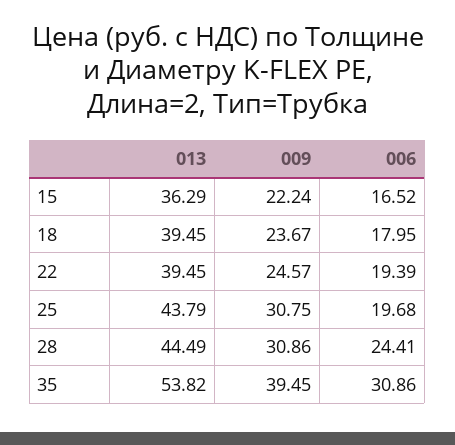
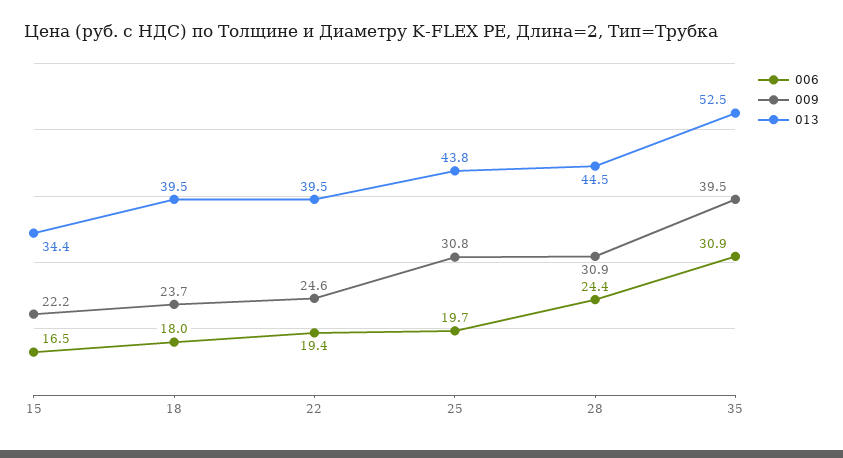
013, 15: 36.29 -> 34.4
013, 35: 53.82 -> 52.5

